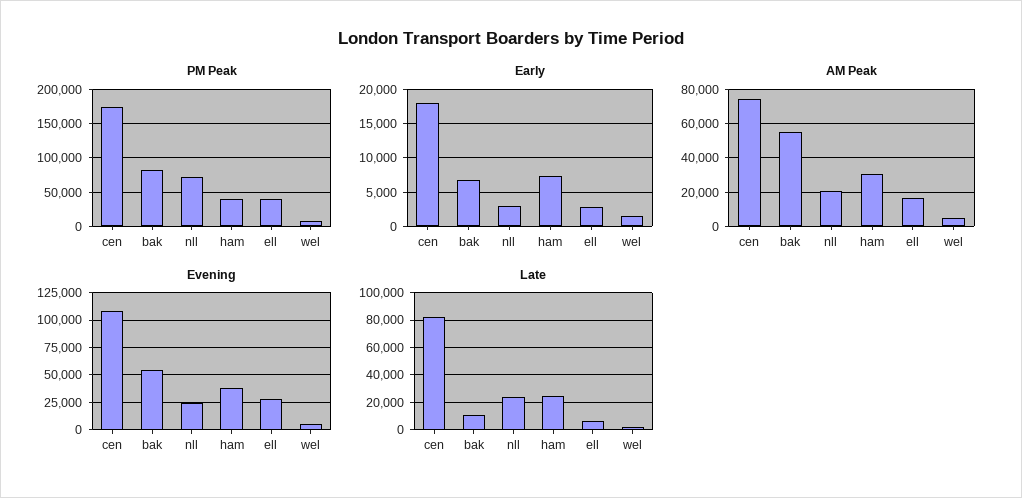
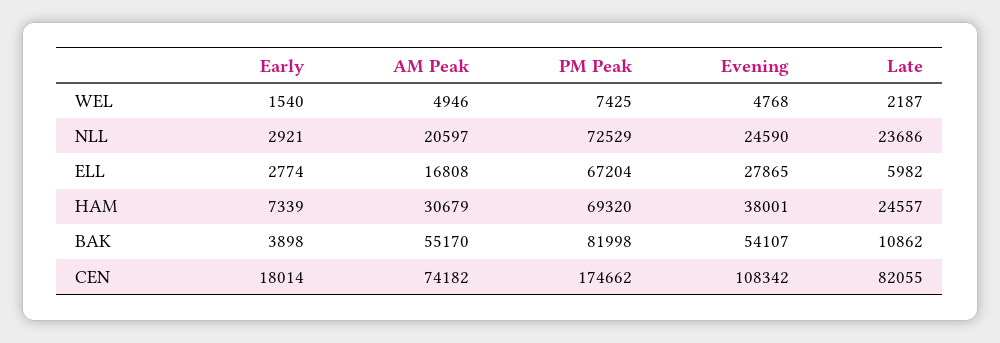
PM Peak, ham: 40000 -> 69320
PM Peak, ell: 40000 -> 67204
Early, bak: 7000 -> 3898

